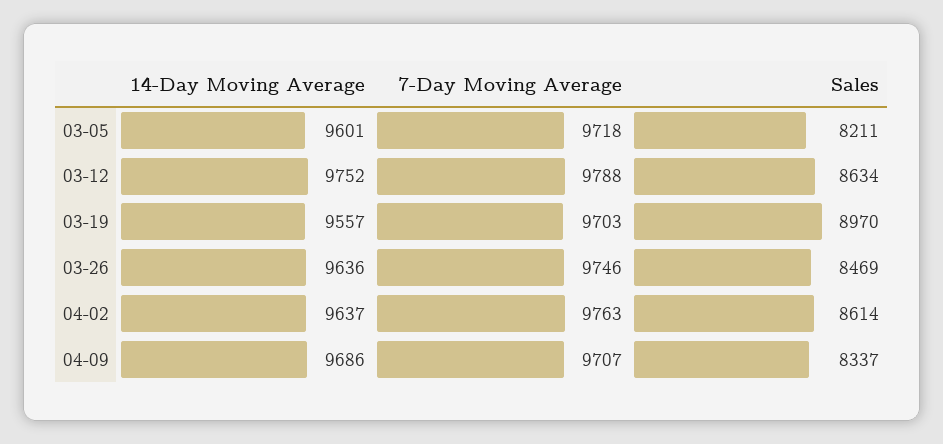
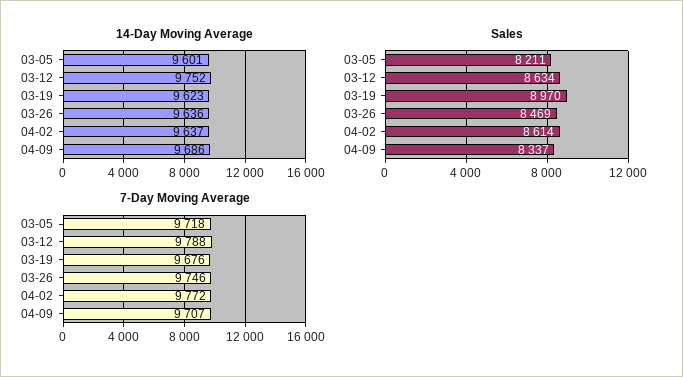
14-Day Moving Average, 03-19: 9557 -> 9623
7-Day Moving Average, 03-19: 9703 -> 9676
7-Day Moving Average, 04-02: 9763 -> 9772

